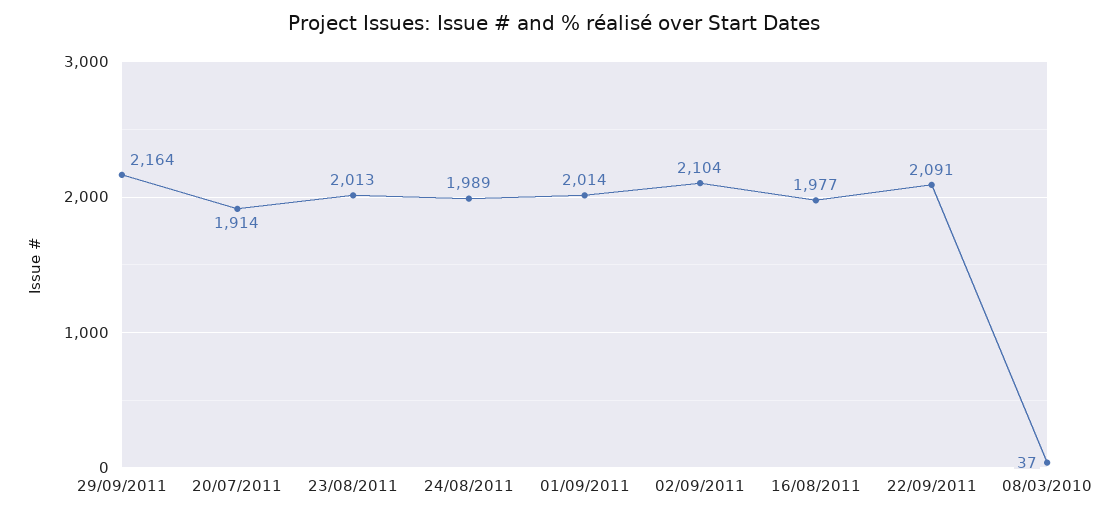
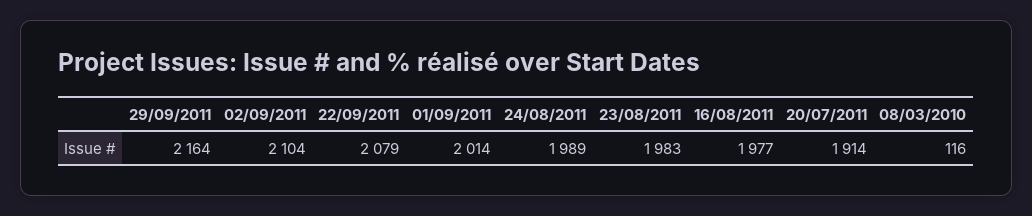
23/08/2011: 2013 -> 1983
22/09/2011: 2091 -> 2079
08/03/2010: 37 -> 116

